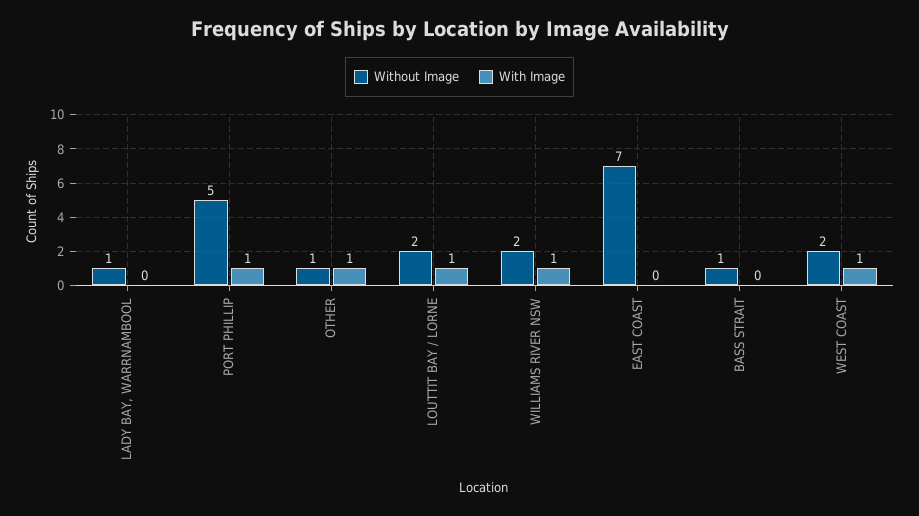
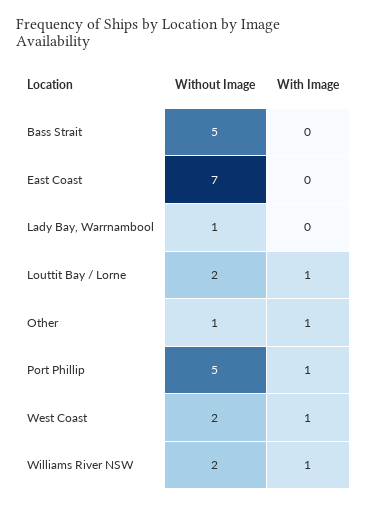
Without Image, BASS STRAIT: 1 -> 5

